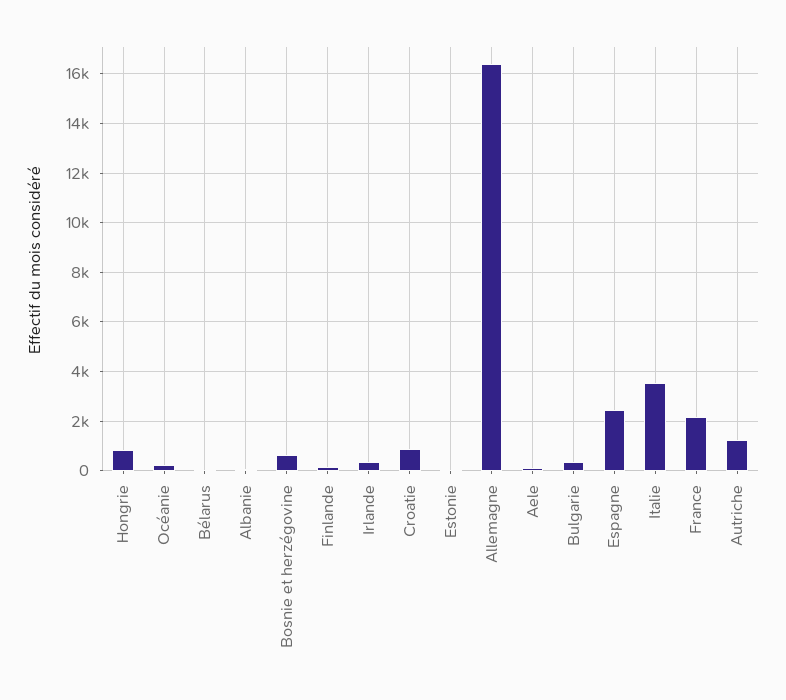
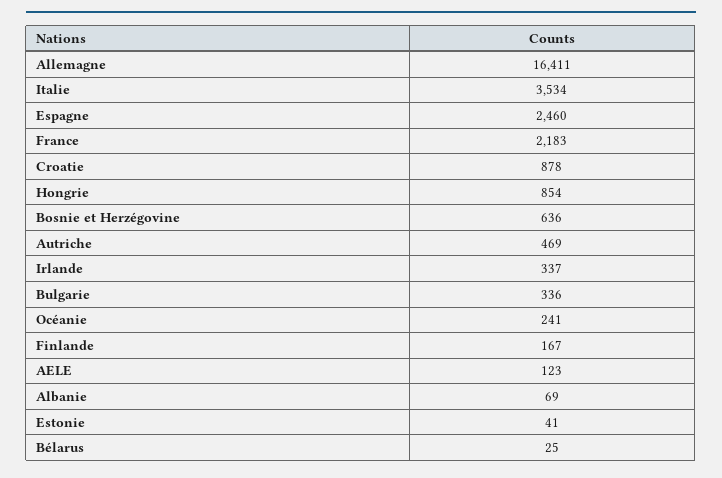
Autriche: 1250 -> 469

